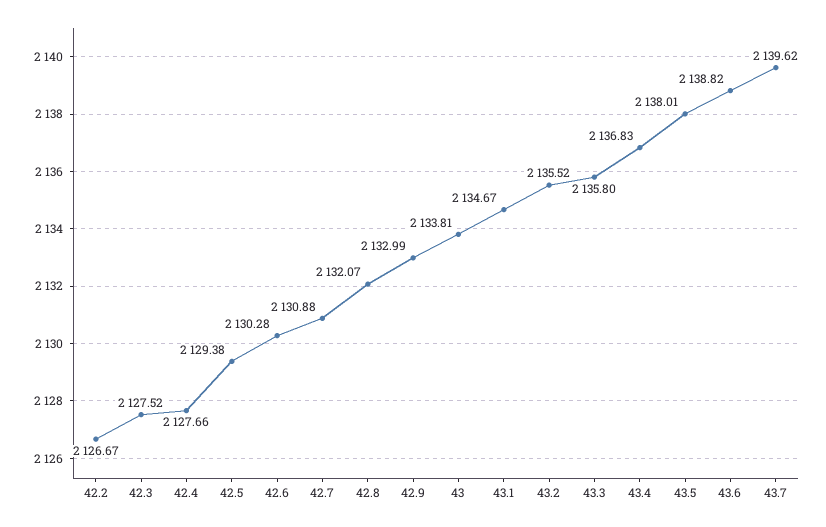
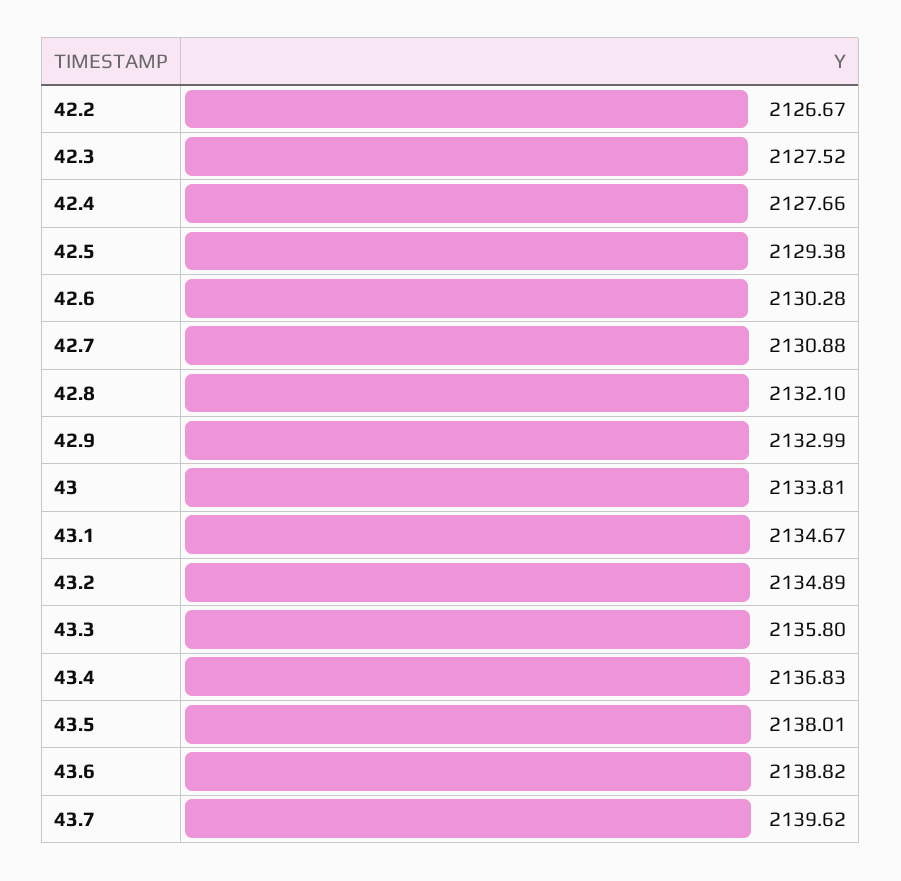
42.8: 2132.07 -> 2132.1
43.2: 2135.52 -> 2134.89

